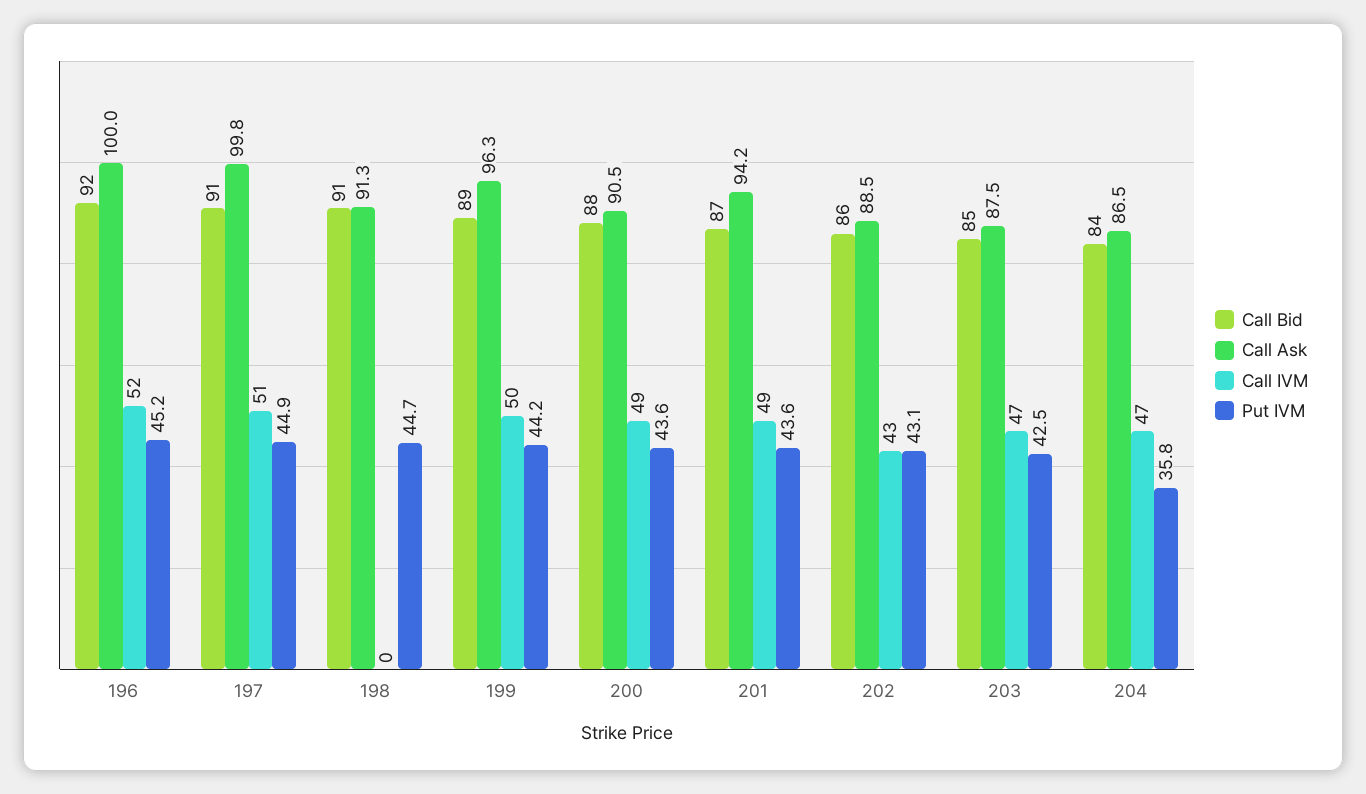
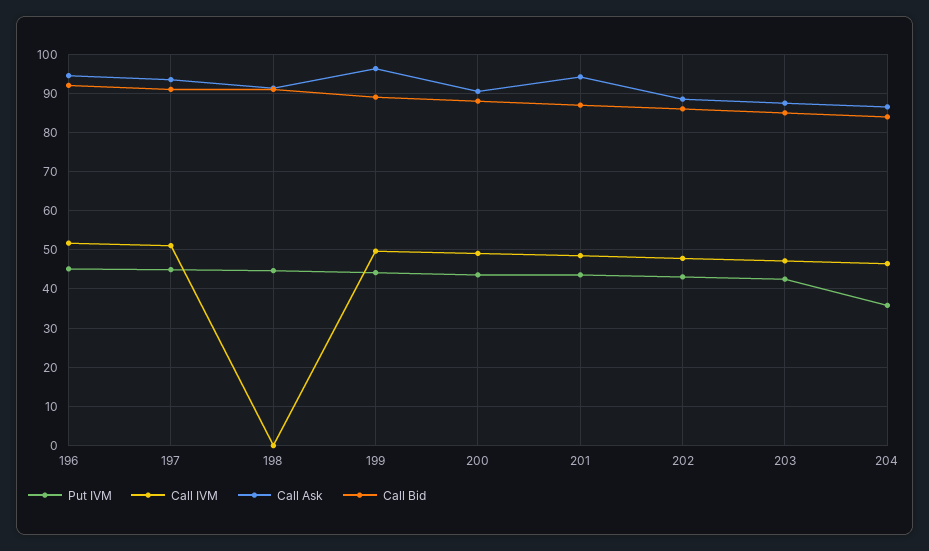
Call Ask, 196: 100 -> 94
Call Ask, 197: 99.8 -> 94
Call IVM, 202: 43 -> 48

